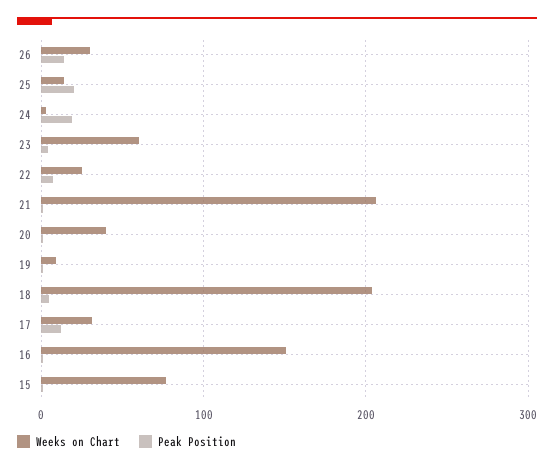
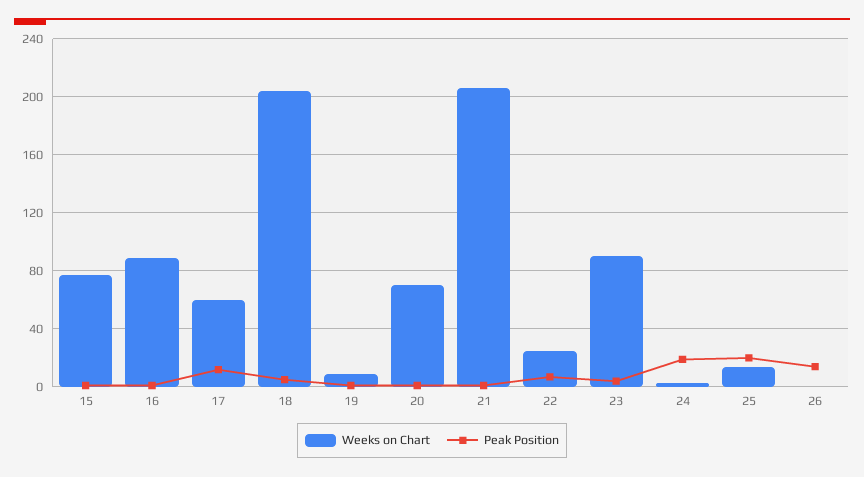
Weeks on Chart, 26: 30 -> 0
Weeks on Chart, 23: 60 -> 90
Weeks on Chart, 20: 40 -> 70
Weeks on Chart, 17: 30 -> 60
Weeks on Chart, 16: 150 -> 90

